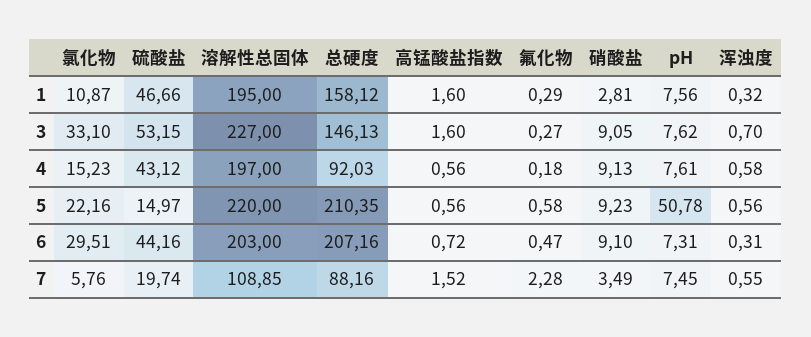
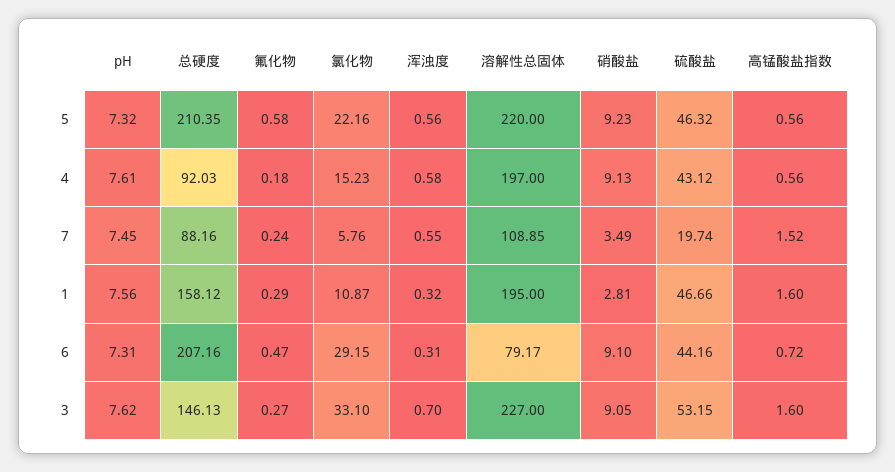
硫酸盐, 5: 14.97 -> 46.32
pH, 5: 50.78 -> 7.32
氯化物, 6: 29.51 -> 29.15
溶解性总固体, 6: 203 -> 79.17
氟化物, 7: 2.28 -> 0.24

